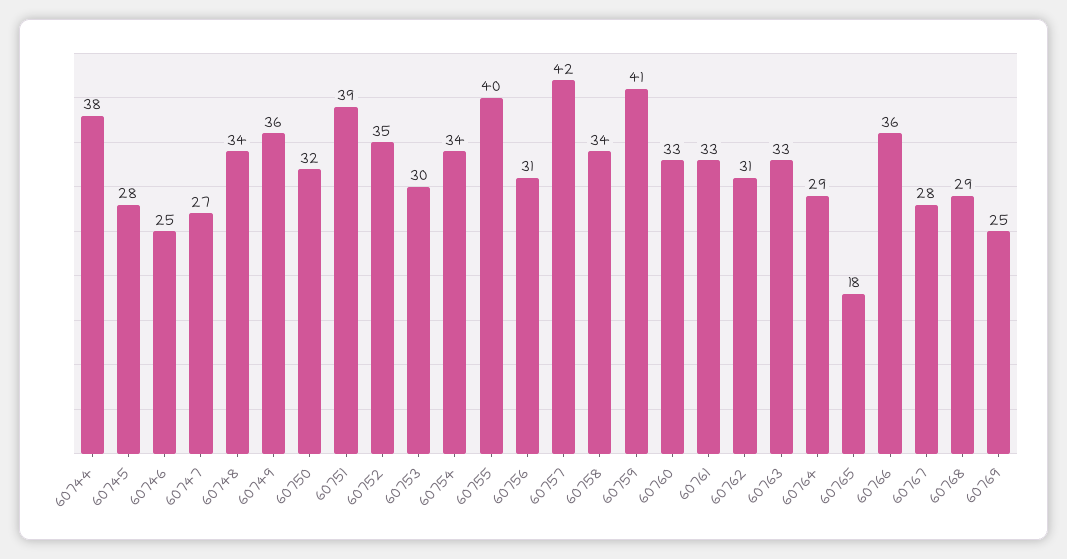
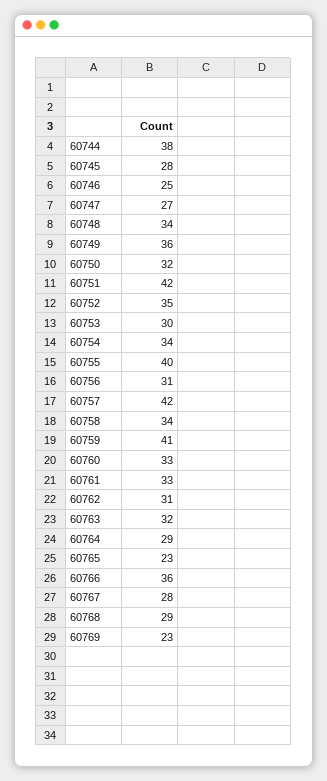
60751: 39 -> 42
60763: 33 -> 32
60765: 18 -> 23
60769: 25 -> 23

